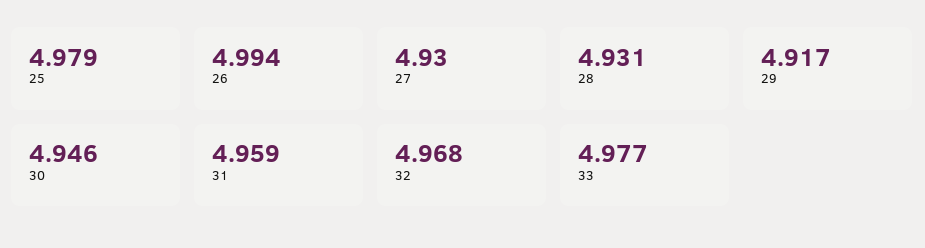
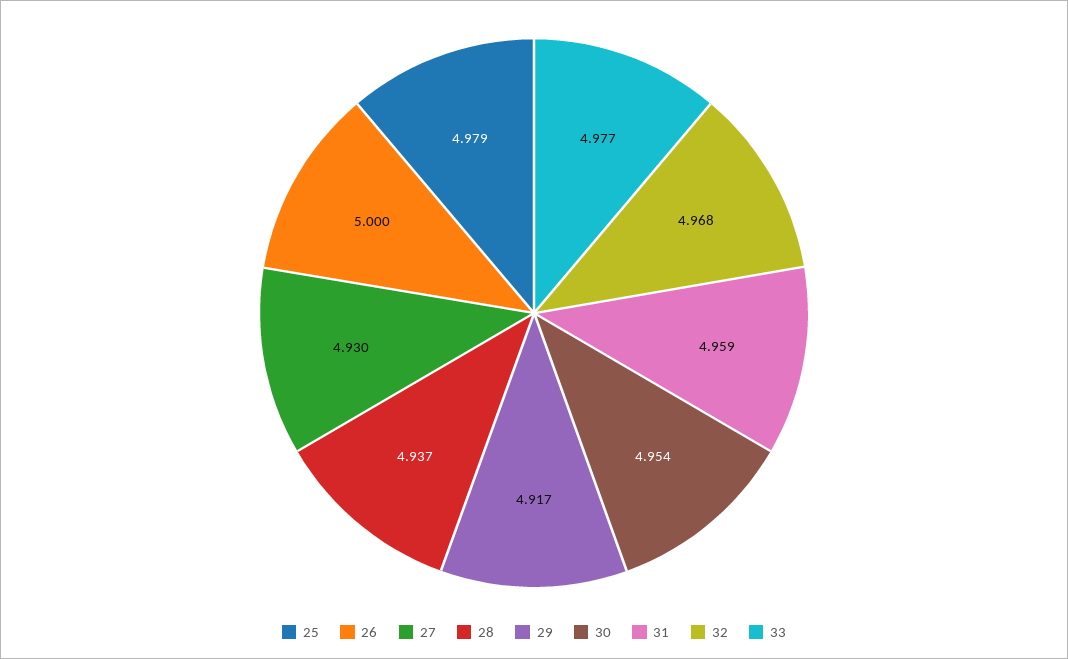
26: 4.994 -> 5
28: 4.931 -> 4.937
30: 4.946 -> 4.954

